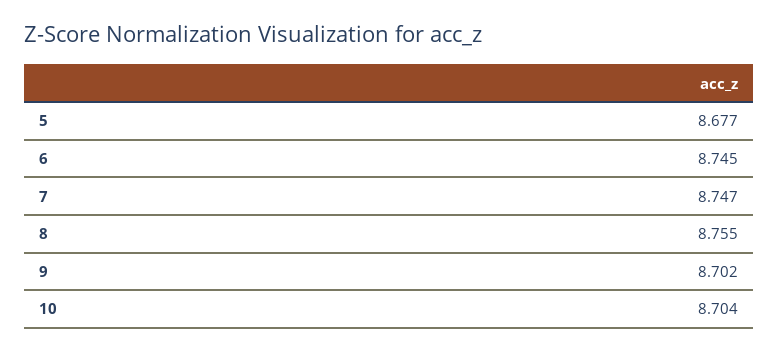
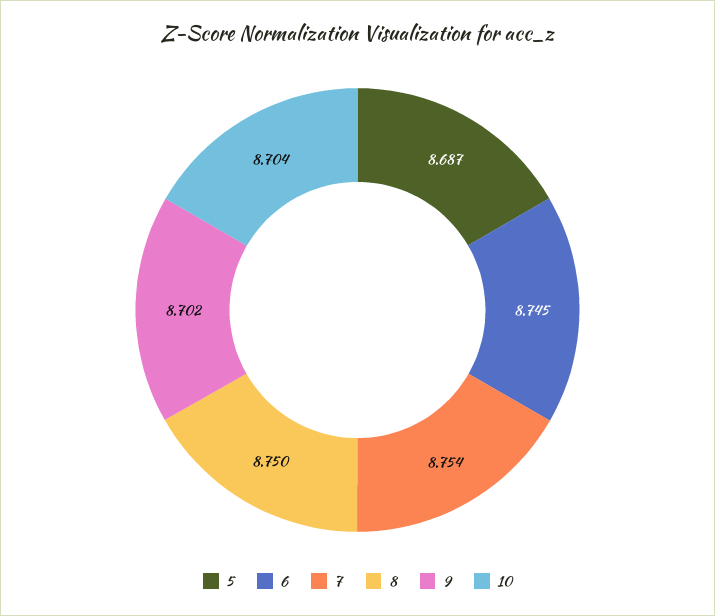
5: 8.677 -> 8.687
7: 8.747 -> 8.754
8: 8.755 -> 8.75

